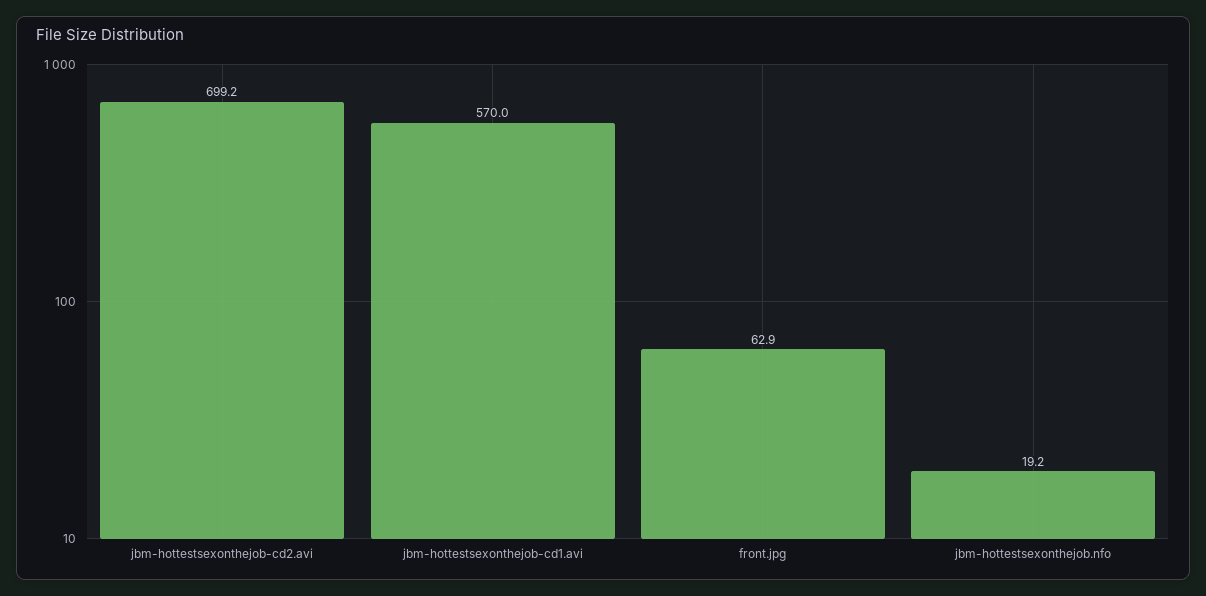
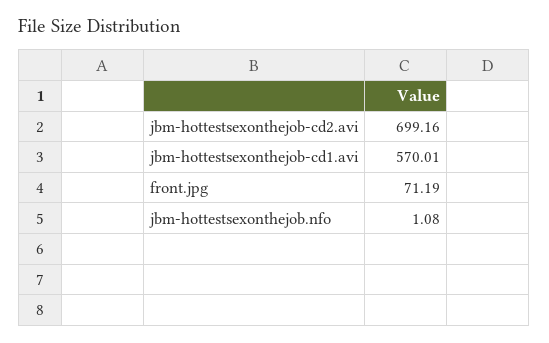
front.jpg: 62.9 -> 71.19
jbm-hottestsexonthejob.nfo: 19.2 -> 1.08

